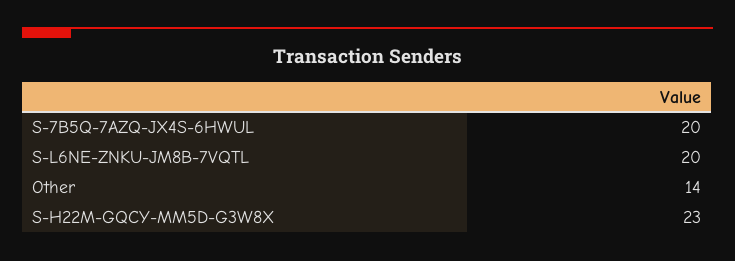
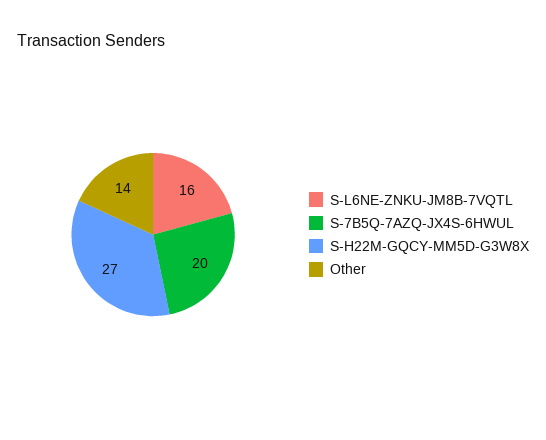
S-L6NE-ZNKU-JM8B-7VQTL: 20 -> 16
S-H22M-GQCY-MM5D-G3W8X: 23 -> 27

